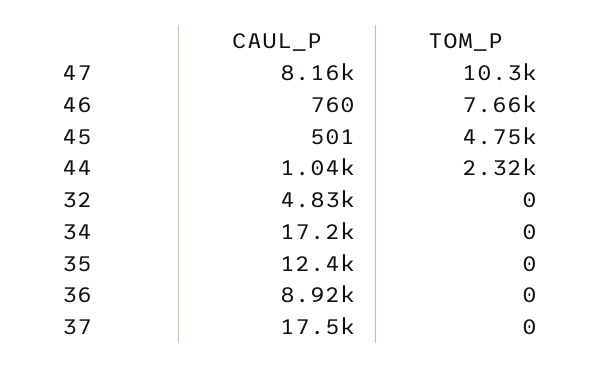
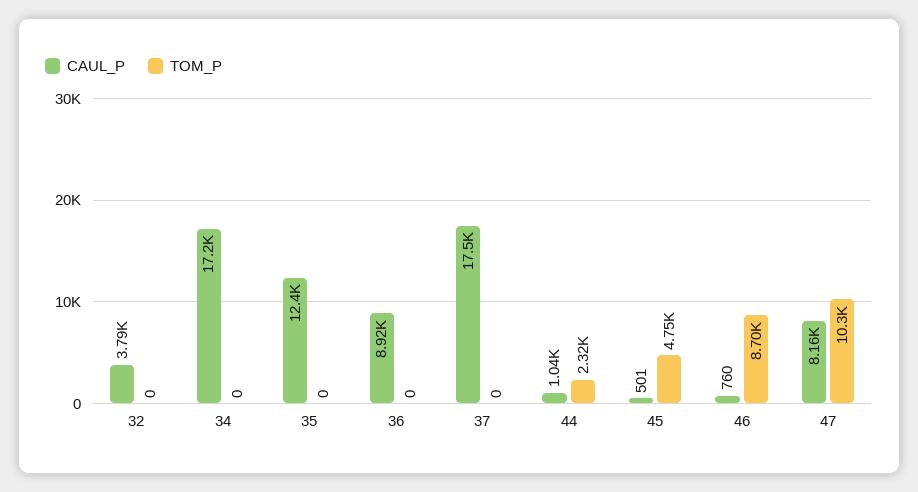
TOM_P, 46: 7660 -> 8700
CAUL_P, 32: 4830 -> 3790

